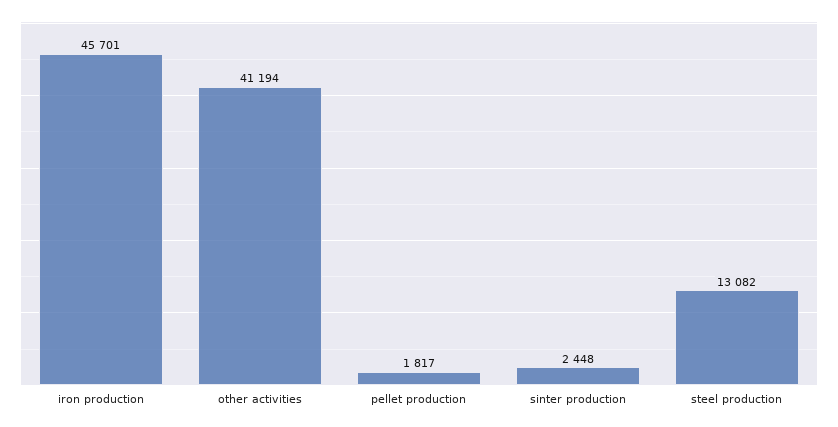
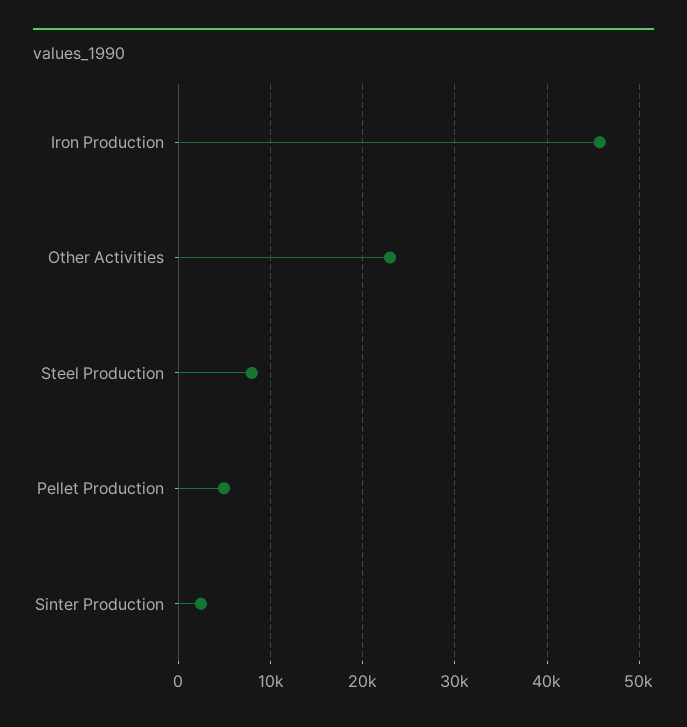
other activities: 41194 -> 23000
pellet production: 1817 -> 5000
steel production: 13082 -> 8000

